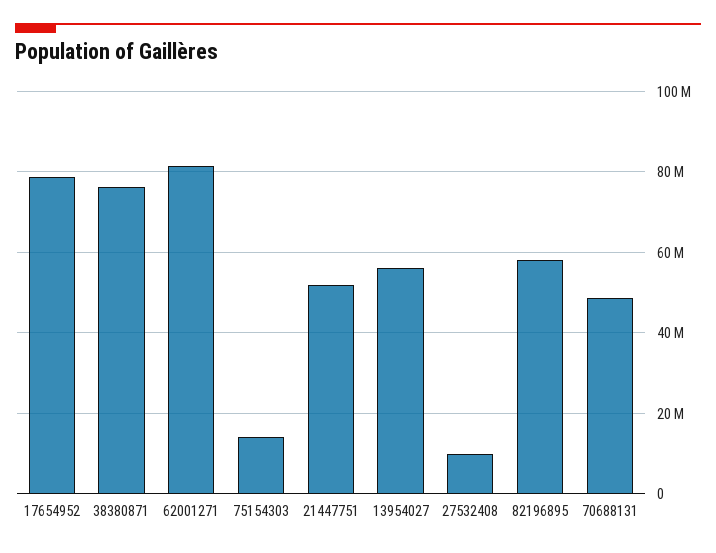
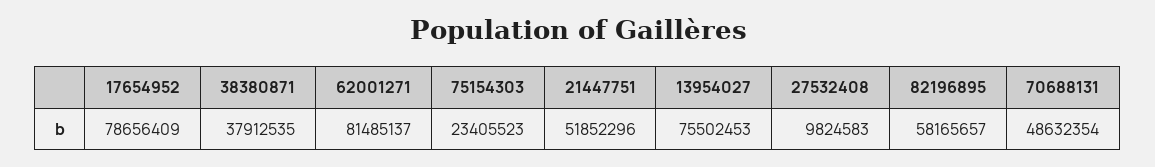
38380871: 76000000 -> 37912535
75154303: 14000000 -> 23405523
13954027: 56000000 -> 75502453

